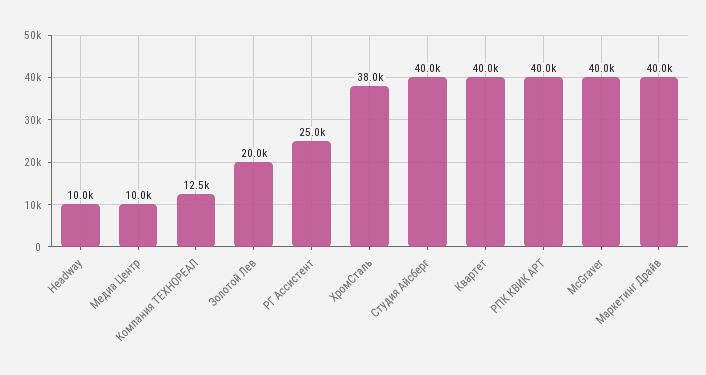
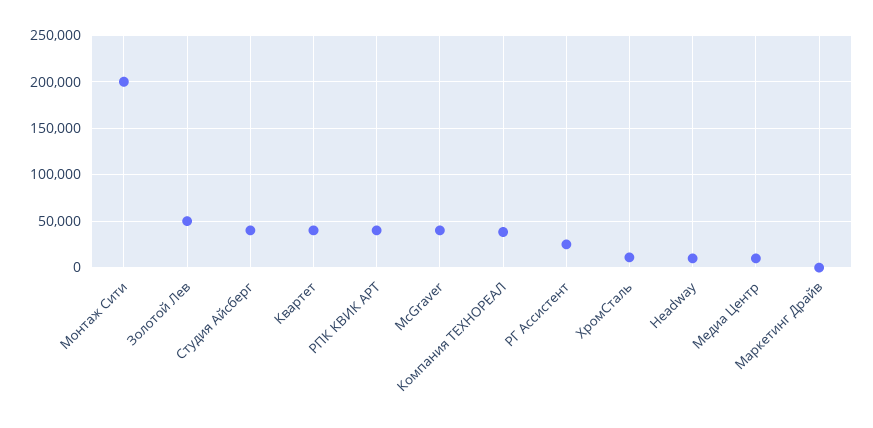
Компания ТЕХНОРЕАЛ: 12500 -> 40000
Золотой Лев: 20000 -> 50000
ХромСталь: 38000 -> 10000
Маркетинг Драйв: 40000 -> 0
Монтаж Сити: none -> 200000

